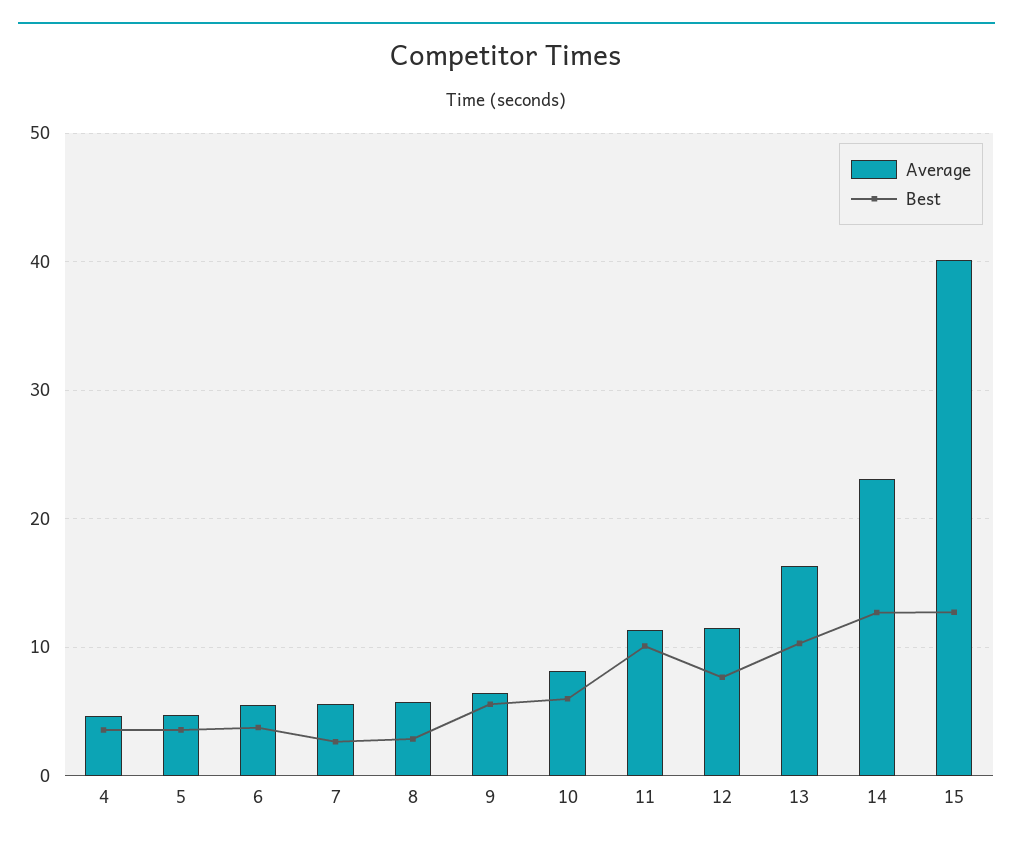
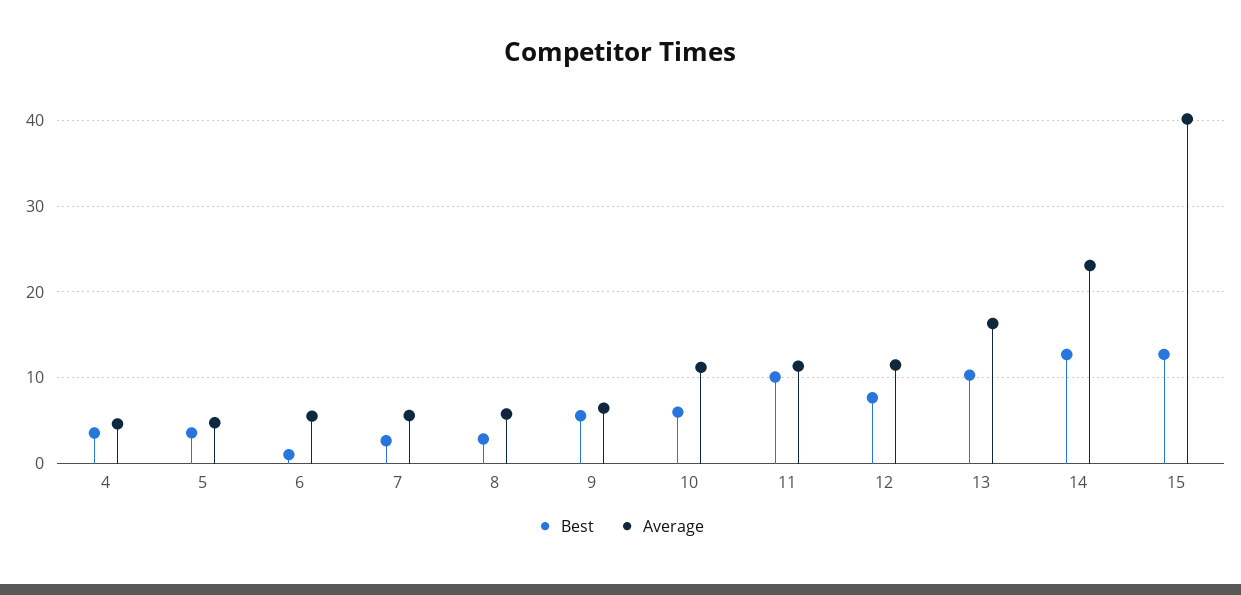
Best, 6: 4 -> 1
Average, 10: 8 -> 11

